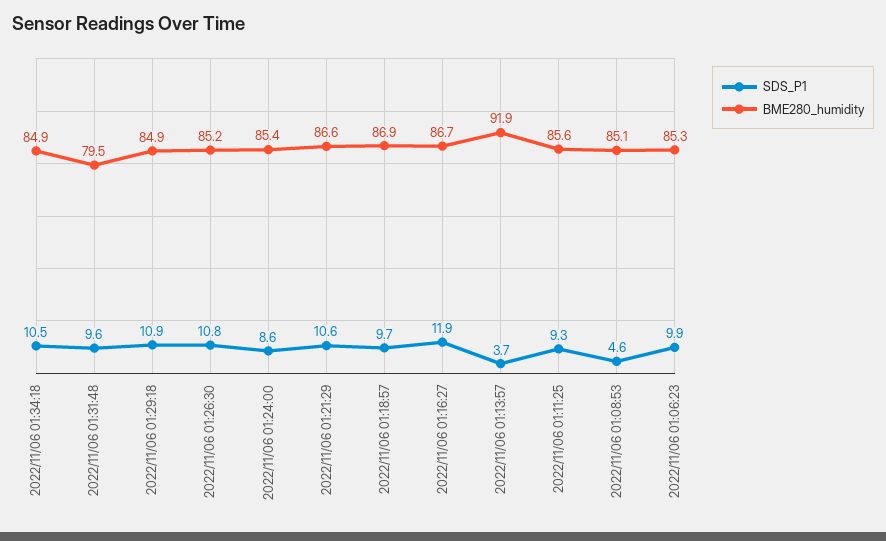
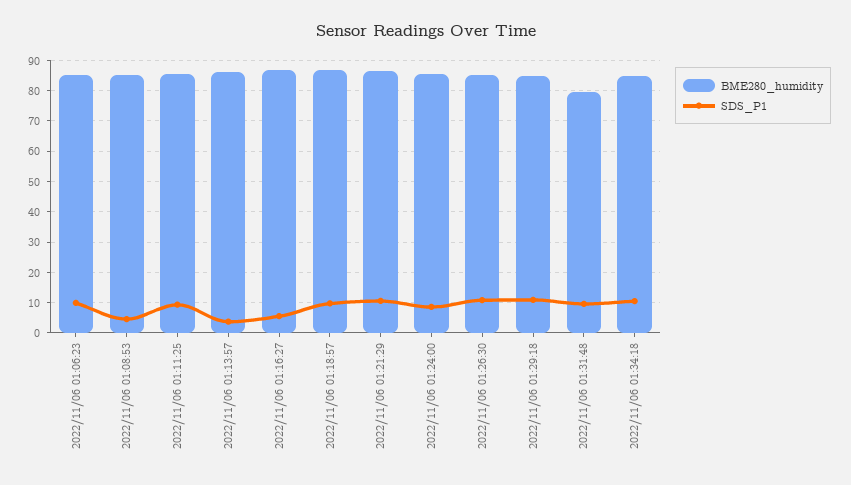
SDS_P1, 2022/11/06 01:16:27: 11.9 -> 6
BME280_humidity, 2022/11/06 01:13:57: 91.9 -> 86

